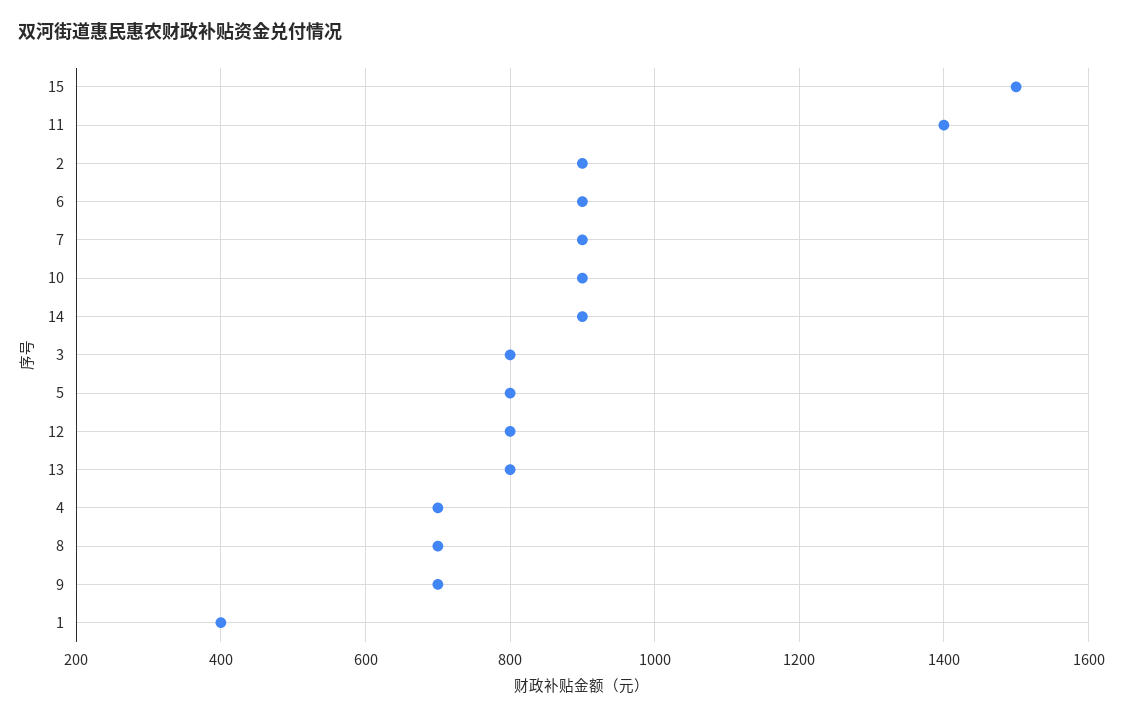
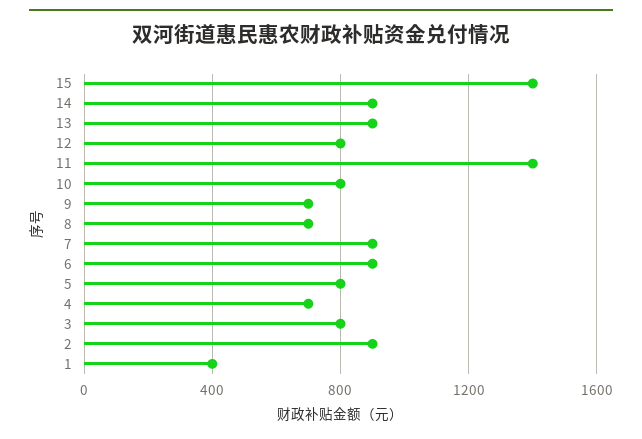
15: 1500 -> 1400
10: 900 -> 800
13: 800 -> 900

